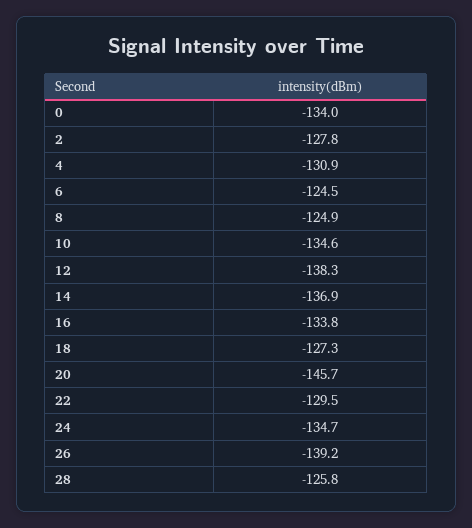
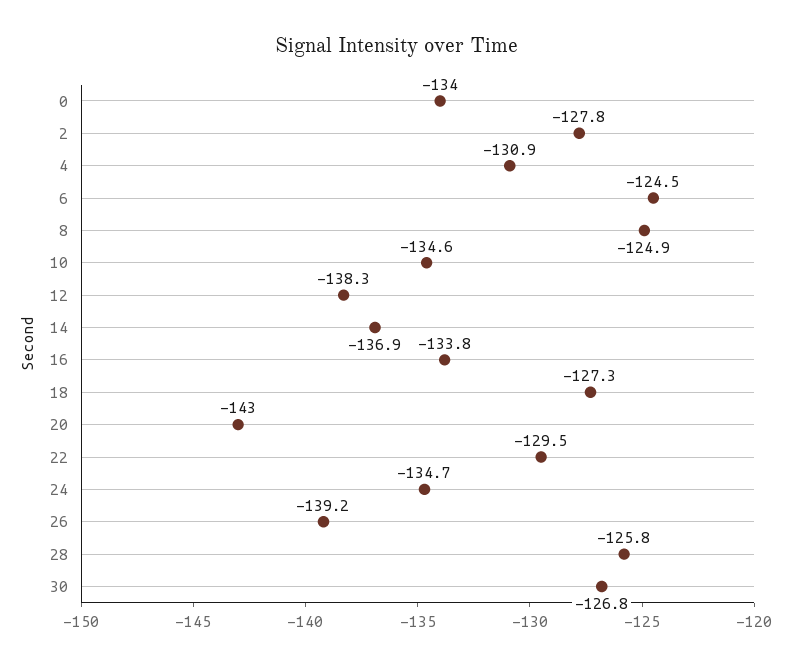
20: -145.7 -> -143
30: none -> -126.8

